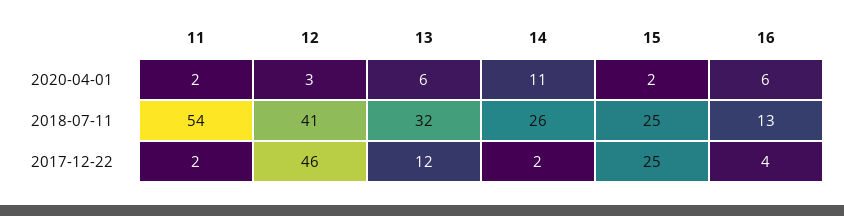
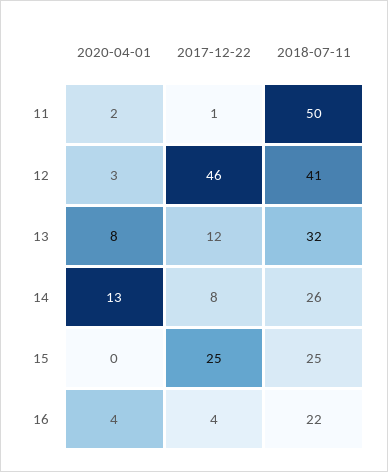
13, 2020-04-01: 6 -> 8
14, 2020-04-01: 11 -> 13
15, 2020-04-01: 2 -> 0
16, 2020-04-01: 6 -> 4
11, 2018-07-11: 54 -> 50
16, 2018-07-11: 13 -> 22
11, 2017-12-22: 2 -> 1
14, 2017-12-22: 2 -> 8

